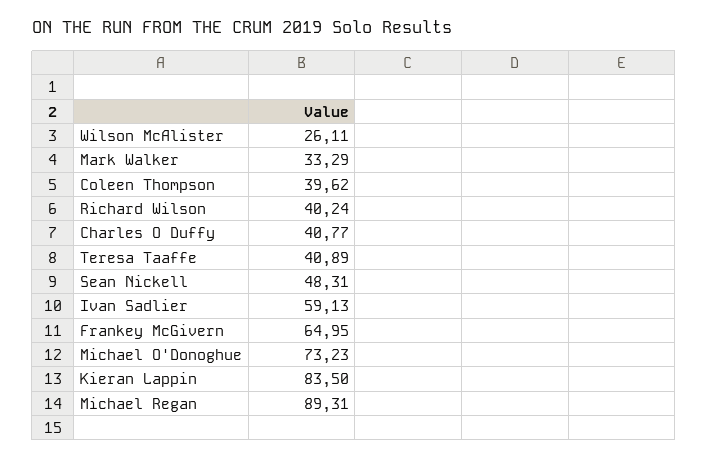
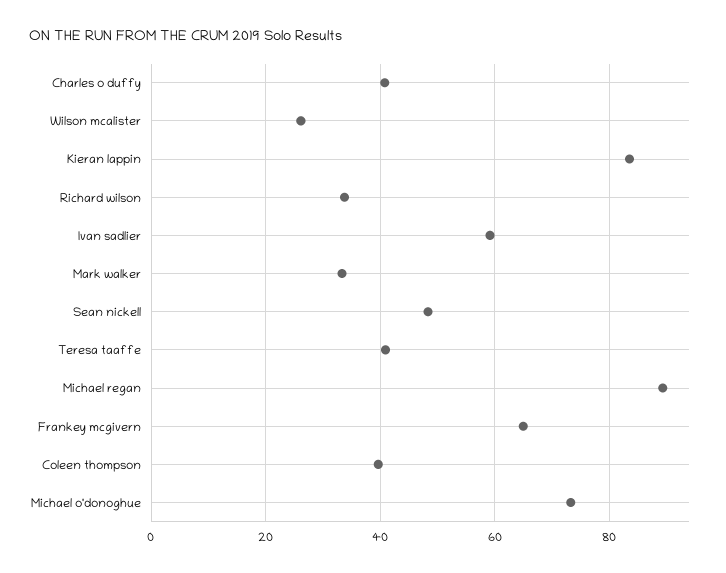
Richard Wilson: 40.24 -> 34

